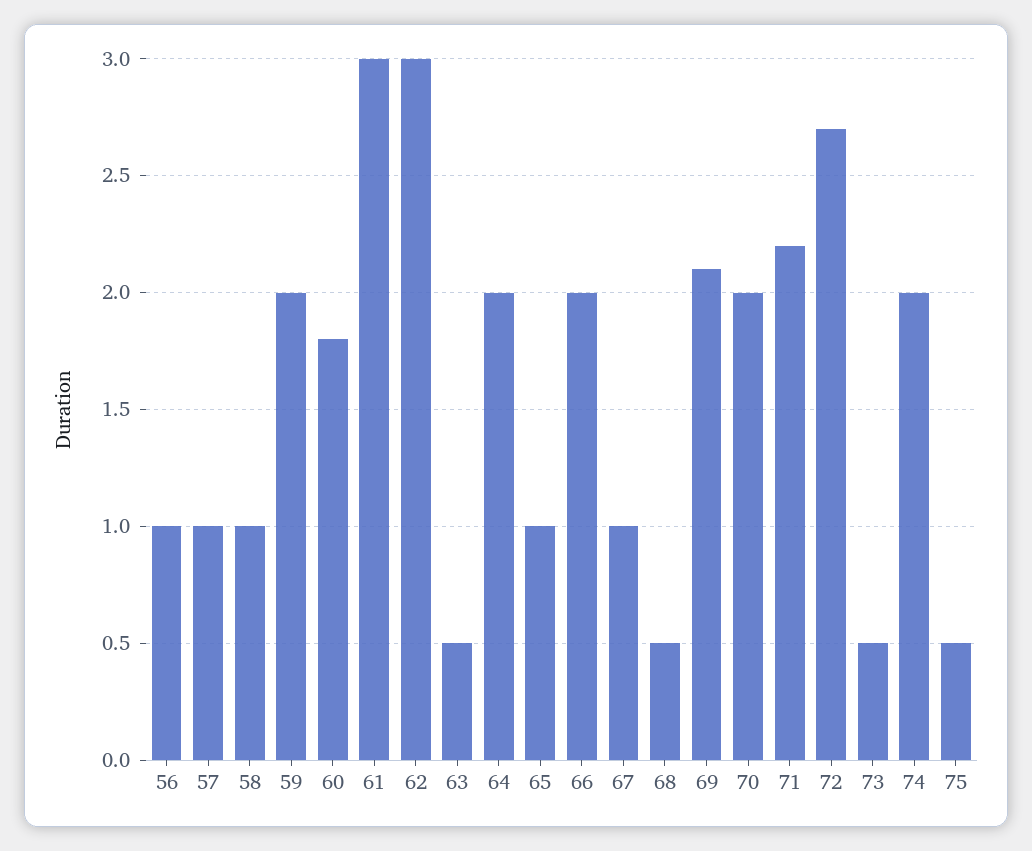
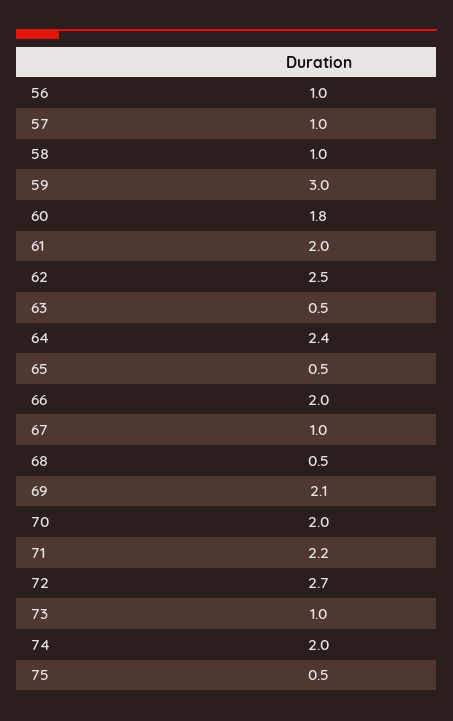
59: 2 -> 3
61: 3 -> 2
62: 3 -> 2.5
64: 2 -> 2.4
65: 1 -> 0.5
73: 0.5 -> 1

